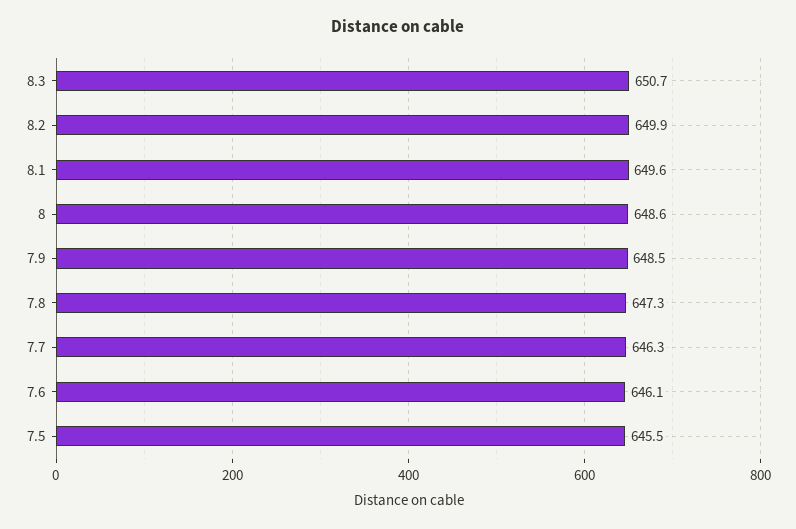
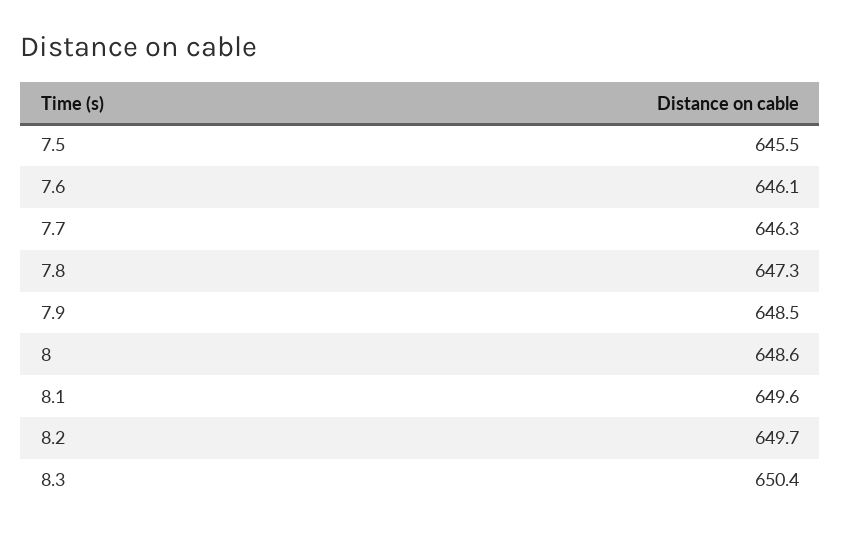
8.3: 650.7 -> 650.4
8.2: 649.9 -> 649.7

